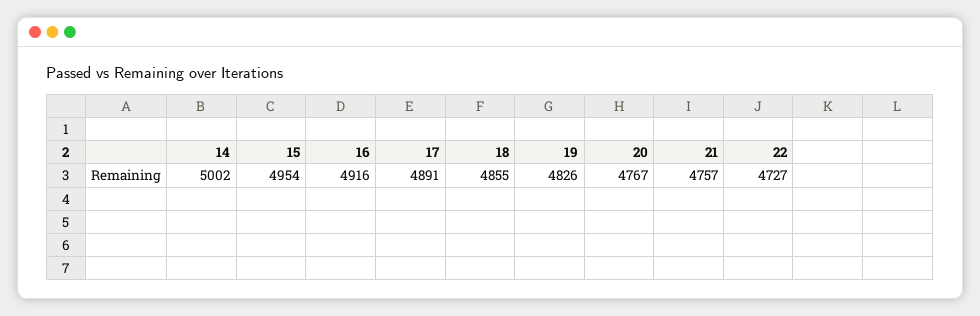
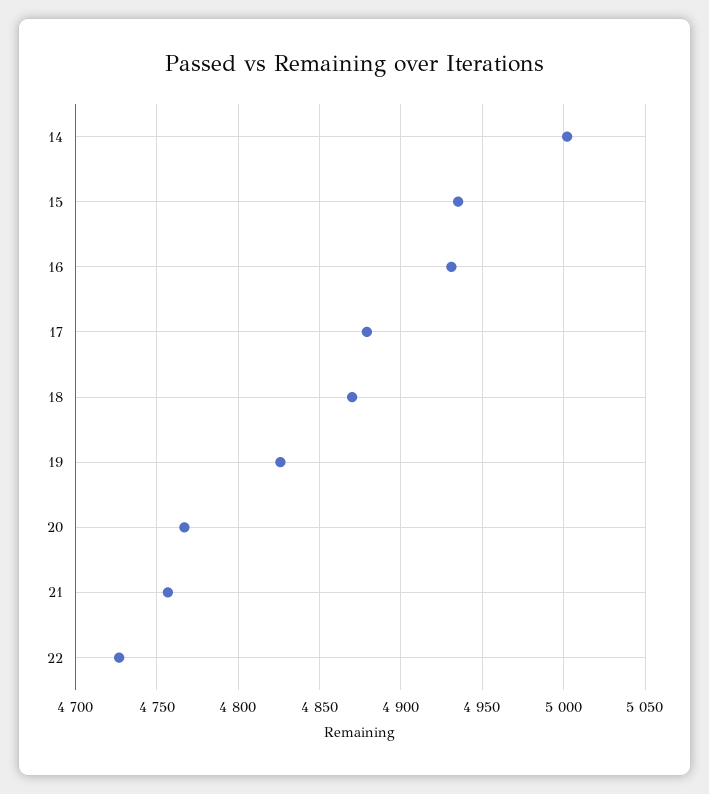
15: 4954 -> 4935
16: 4916 -> 4930
17: 4891 -> 4880
18: 4855 -> 4870

